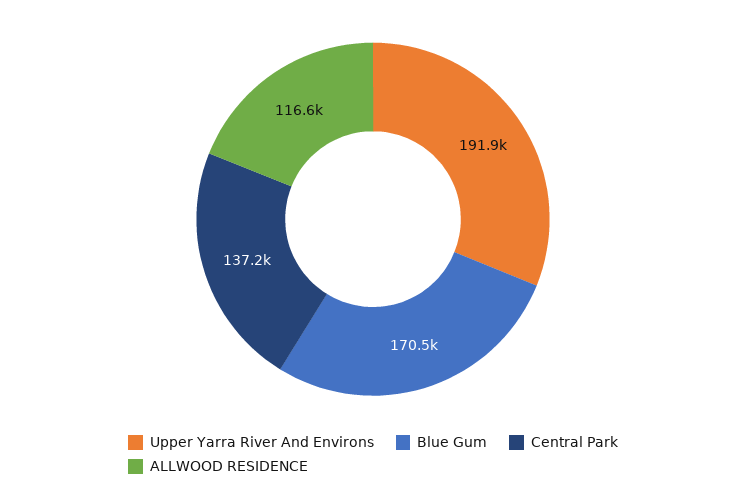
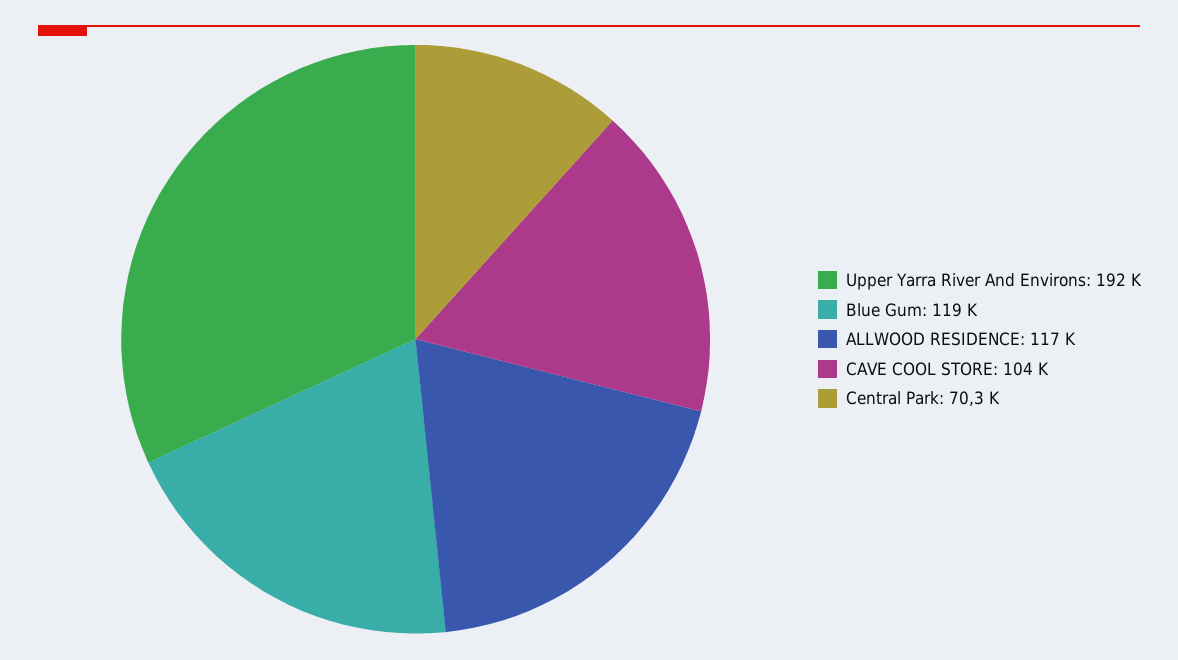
Blue Gum: 170500 -> 119000
Central Park: 137200 -> 70300
CAVE COOL STORE: none -> 104000

